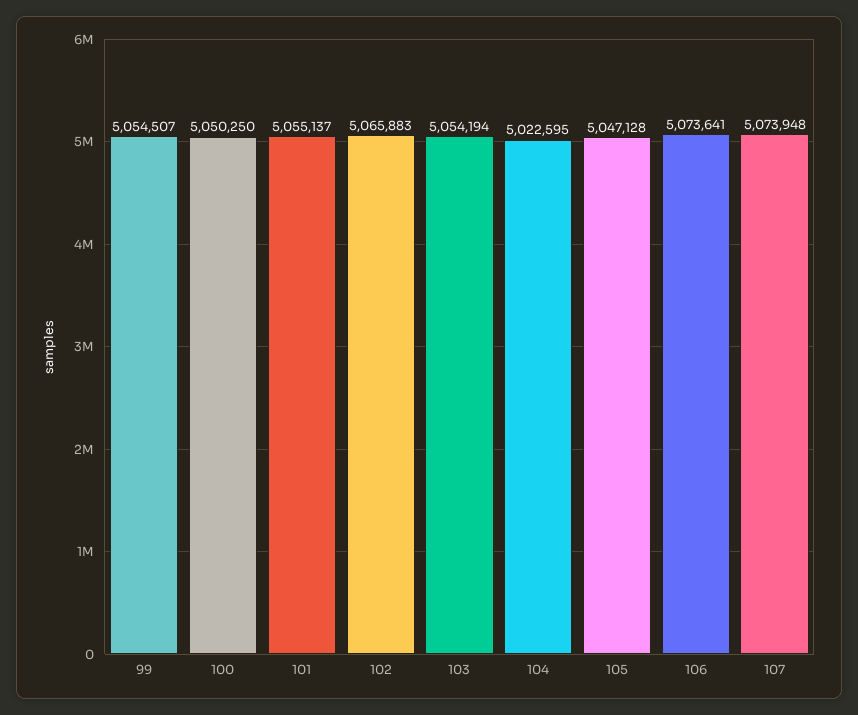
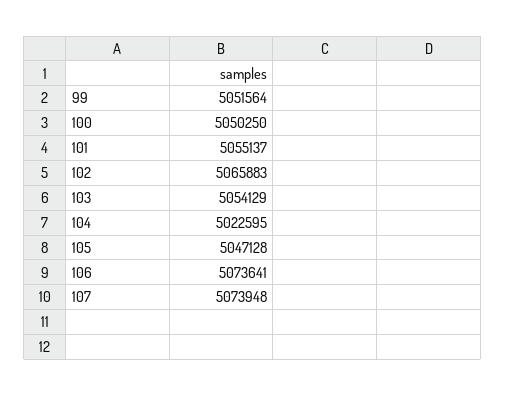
99: 5054507 -> 5051564
103: 5054194 -> 5054129

